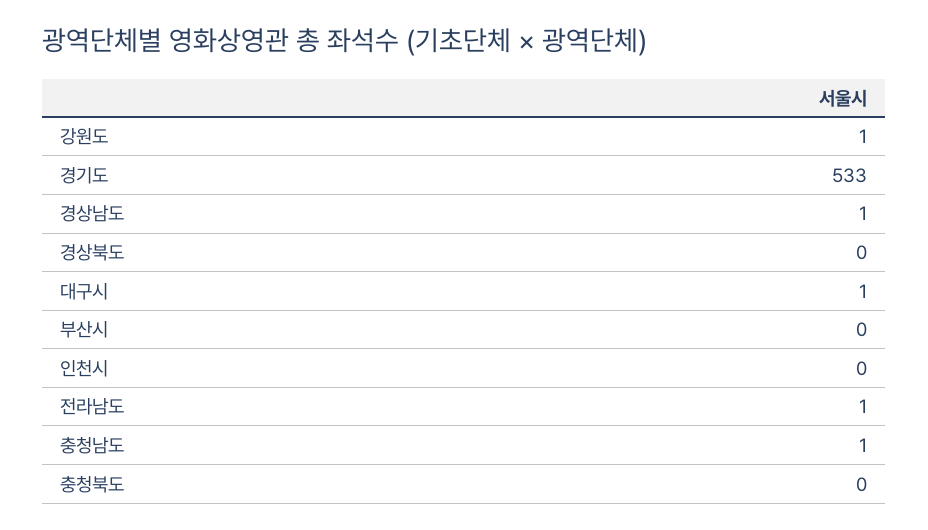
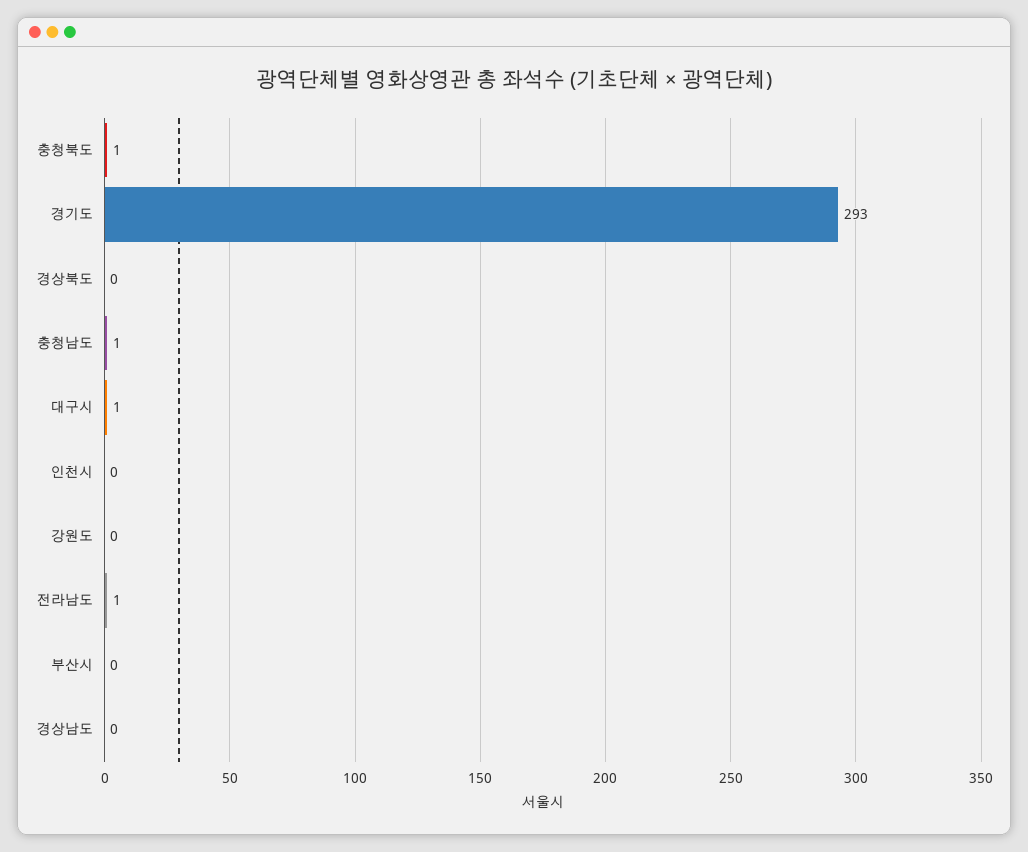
강원도: 1 -> 0
경기도: 533 -> 293
경상남도: 1 -> 0
충청북도: 0 -> 1

